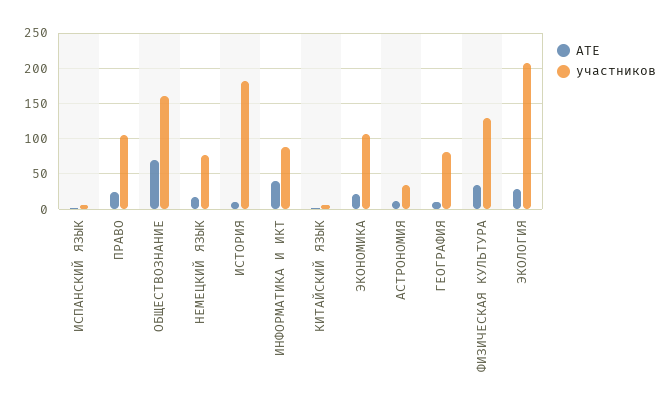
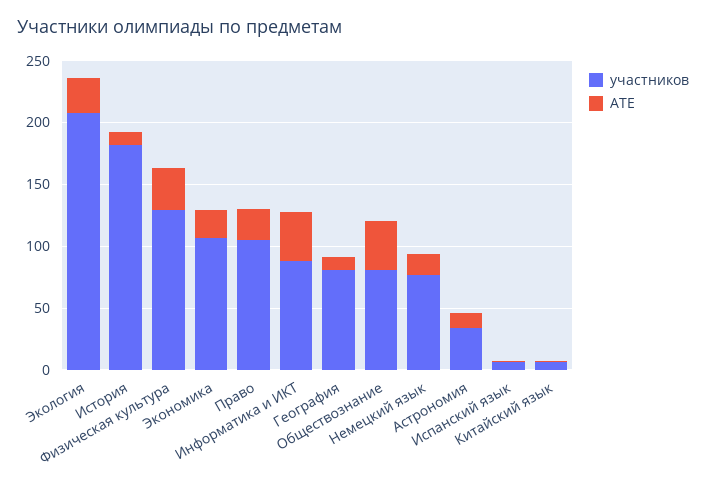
АТЕ, ОБЩЕСТВОЗНАНИЕ: 70 -> 40
участников, ОБЩЕСТВОЗНАНИЕ: 160 -> 80

